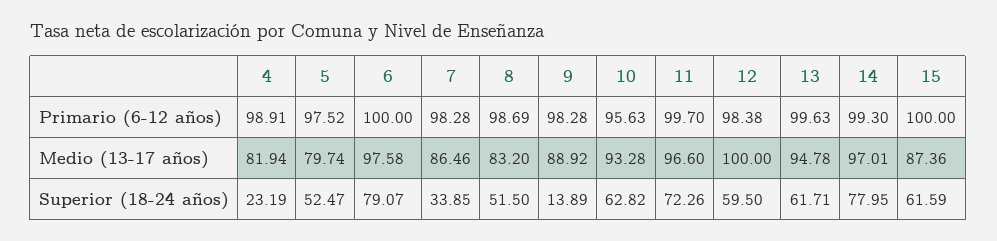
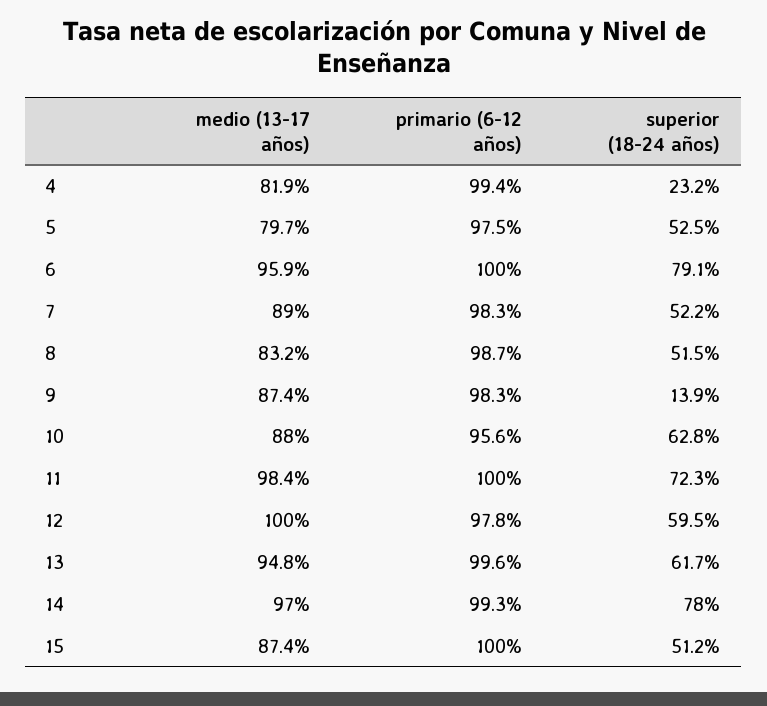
4, Primario (6-12 años): 98.91 -> 99.4
11, Primario (6-12 años): 99.7 -> 100
12, Primario (6-12 años): 98.38 -> 97.8
6, Medio (13-17 años): 97.58 -> 95.9
7, Medio (13-17 años): 86.46 -> 89
9, Medio (13-17 años): 88.92 -> 87.4
10, Medio (13-17 años): 93.28 -> 88
11, Medio (13-17 años): 96.6 -> 98.4
7, Superior (18-24 años): 33.85 -> 52.2
15, Superior (18-24 años): 61.59 -> 51.2

